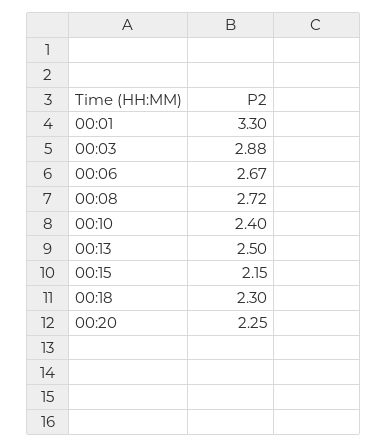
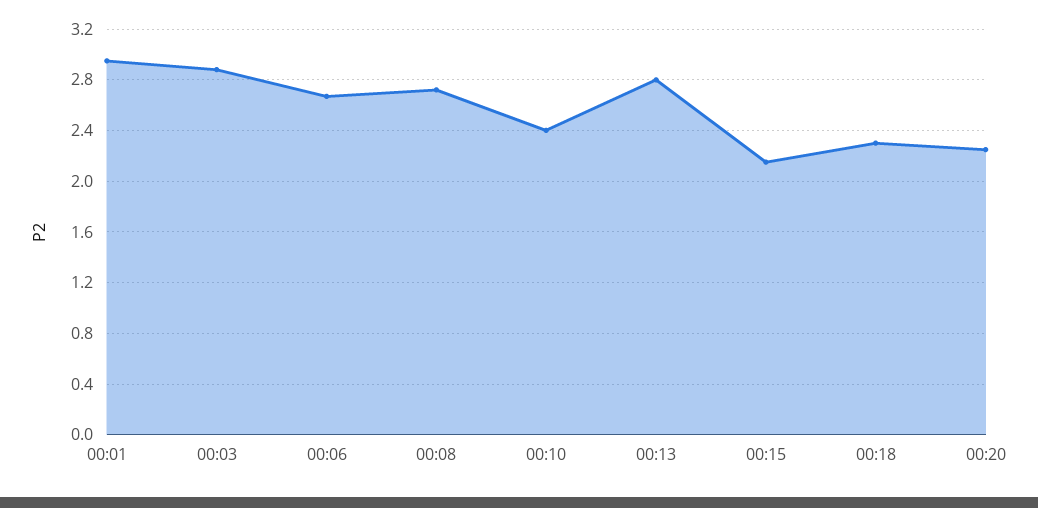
00:01: 3.3 -> 2.95
00:13: 2.5 -> 2.8

